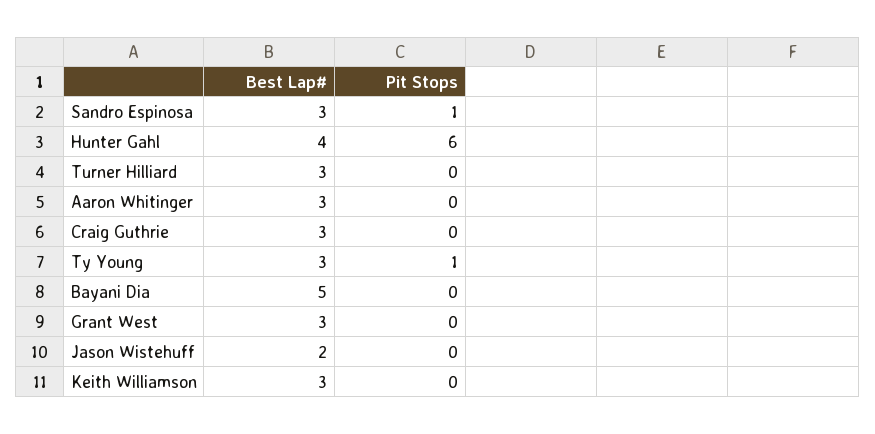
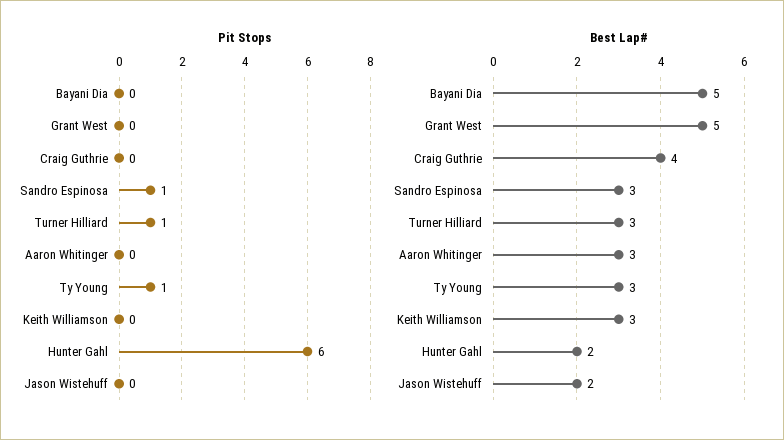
Best Lap#, Hunter Gahl: 4 -> 2
Pit Stops, Turner Hilliard: 0 -> 1
Best Lap#, Craig Guthrie: 3 -> 4
Best Lap#, Grant West: 3 -> 5

